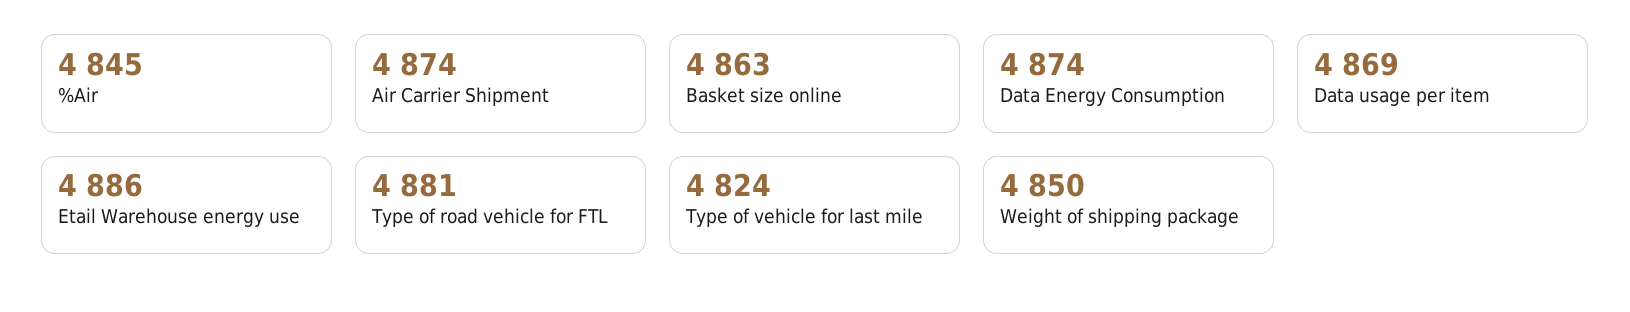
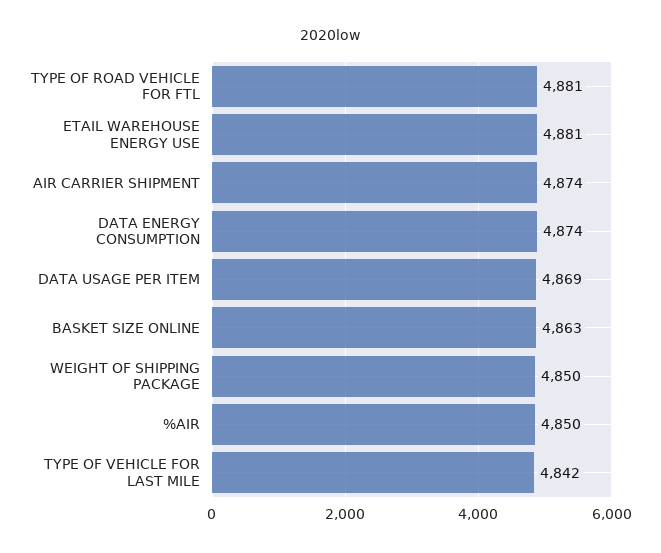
%Air: 4845 -> 4850
Etail Warehouse energy use: 4886 -> 4881
Type of vehicle for last mile: 4824 -> 4842

